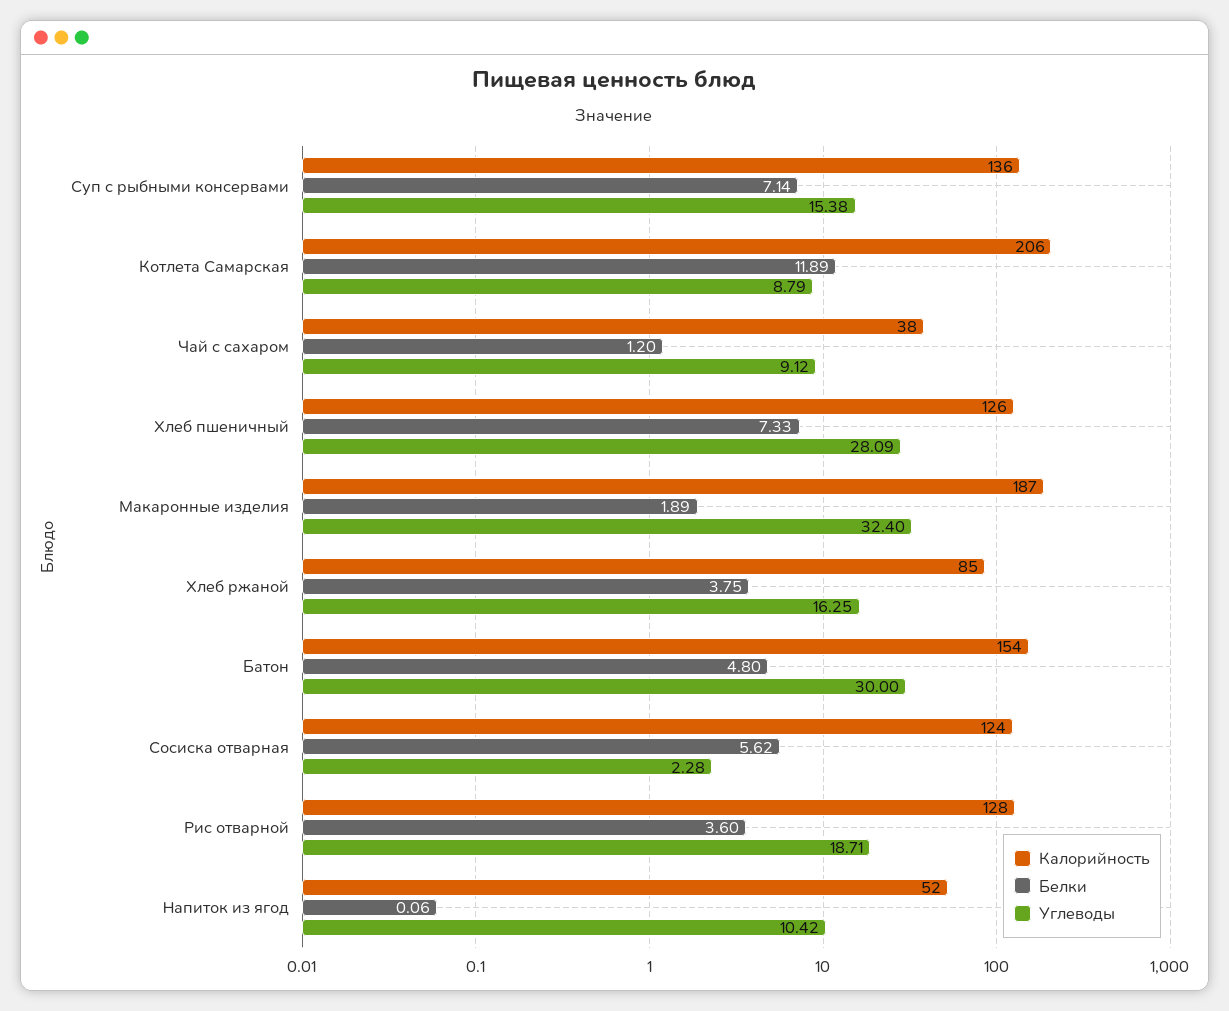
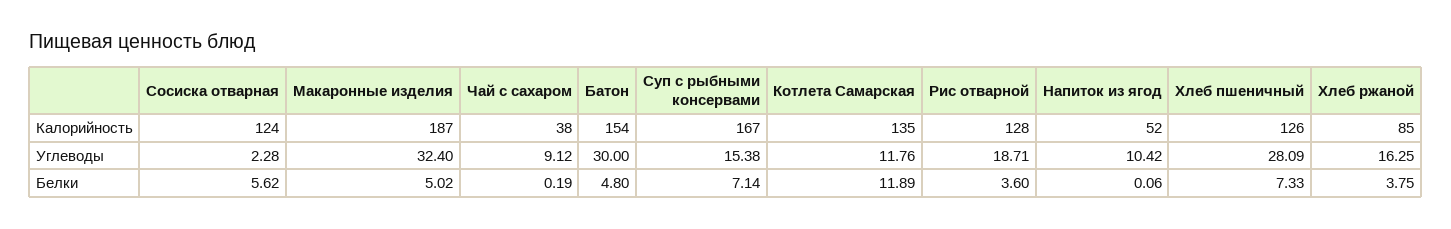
Калорийность, Суп с рыбными консервами: 136 -> 167
Калорийность, Котлета Самарская: 206 -> 135
Углеводы, Котлета Самарская: 8.79 -> 11.76
Белки, Чай с сахаром: 1.2 -> 0.19
Белки, Макаронные изделия: 1.89 -> 5.02

